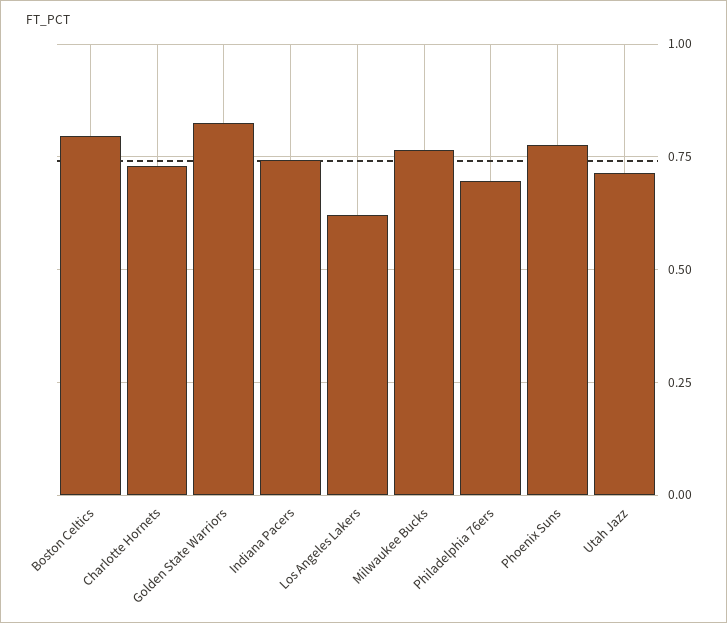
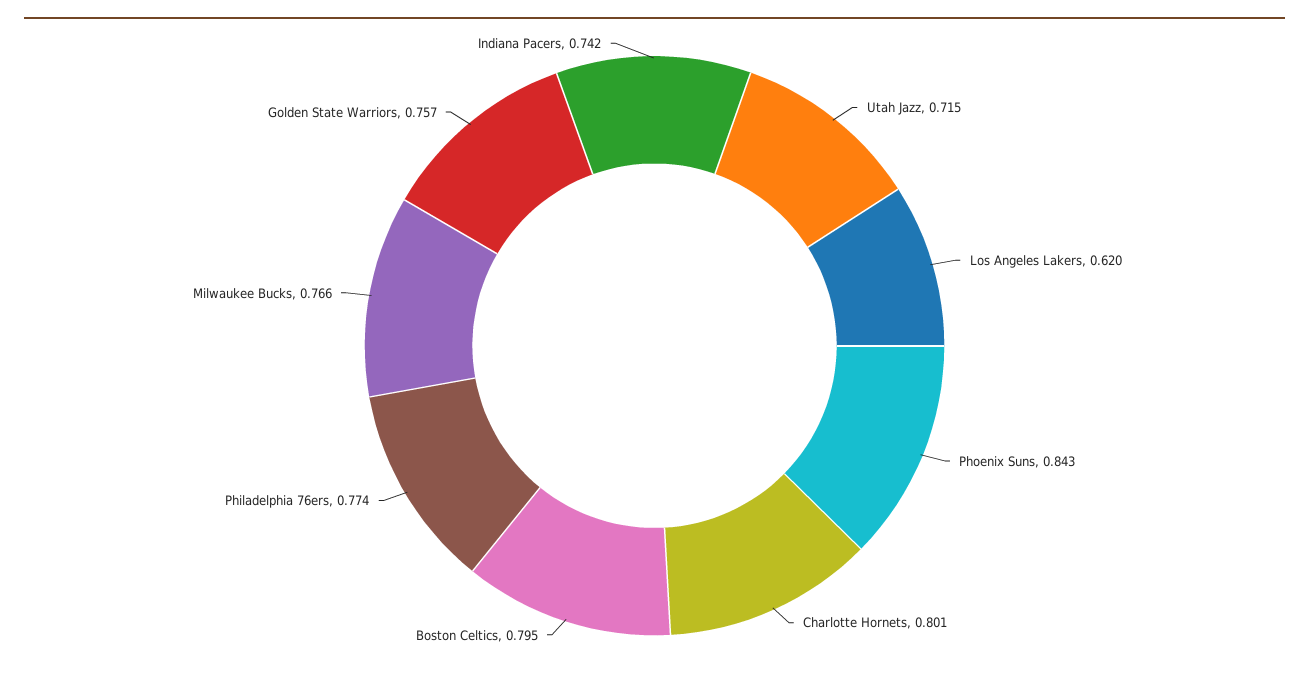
Charlotte Hornets: 0.725 -> 0.801
Golden State Warriors: 0.825 -> 0.757
Philadelphia 76ers: 0.7 -> 0.774
Phoenix Suns: 0.775 -> 0.843

